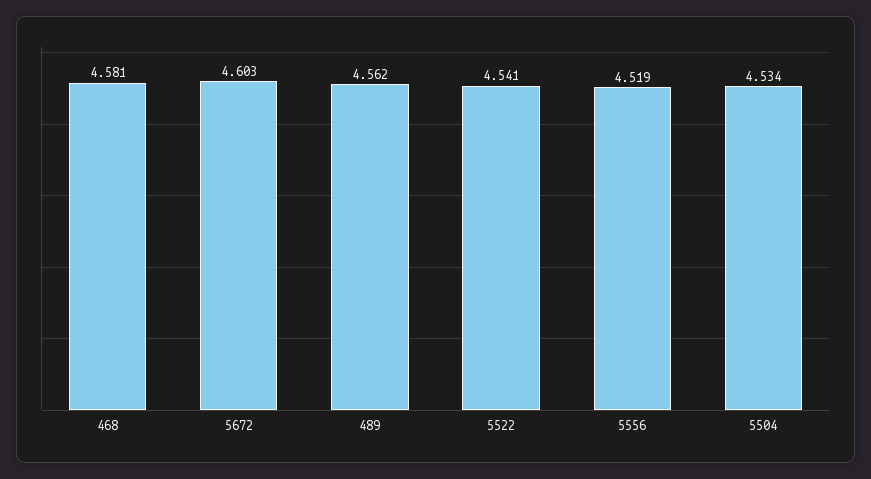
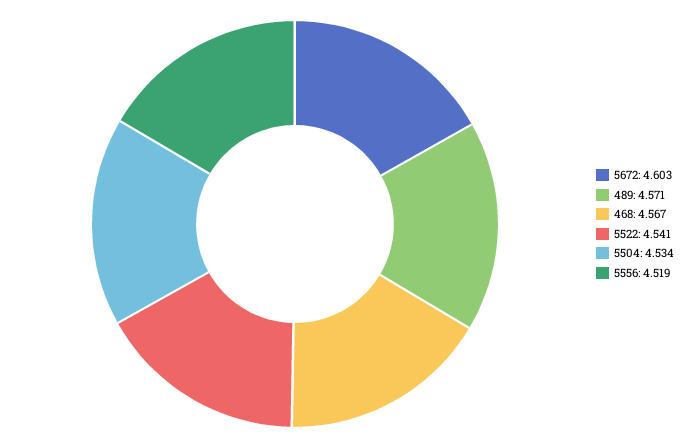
468: 4.581 -> 4.567
489: 4.562 -> 4.571

